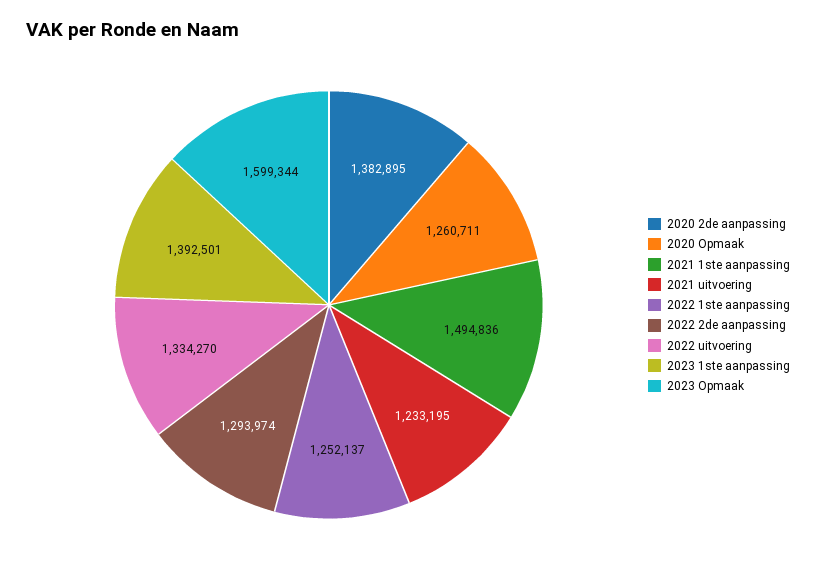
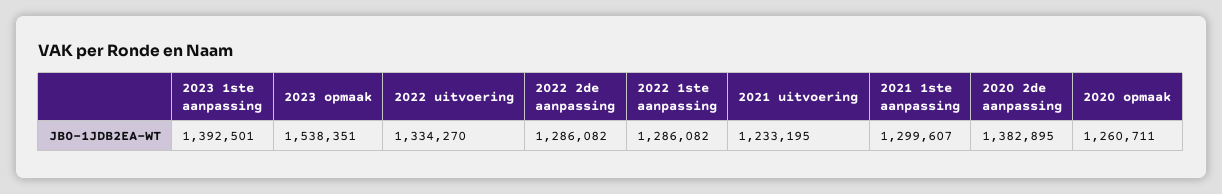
2021 1ste aanpassing: 1494836 -> 1299607
2022 1ste aanpassing: 1252137 -> 1286082
2022 2de aanpassing: 1293974 -> 1286082
2023 Opmaak: 1599344 -> 1538351

